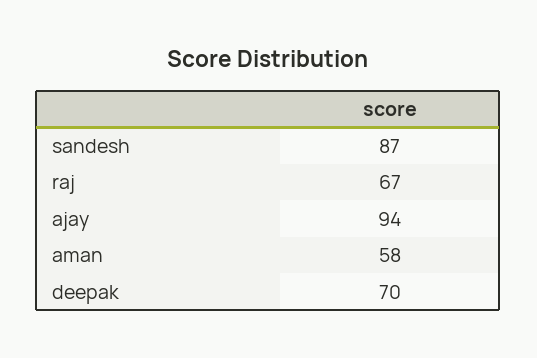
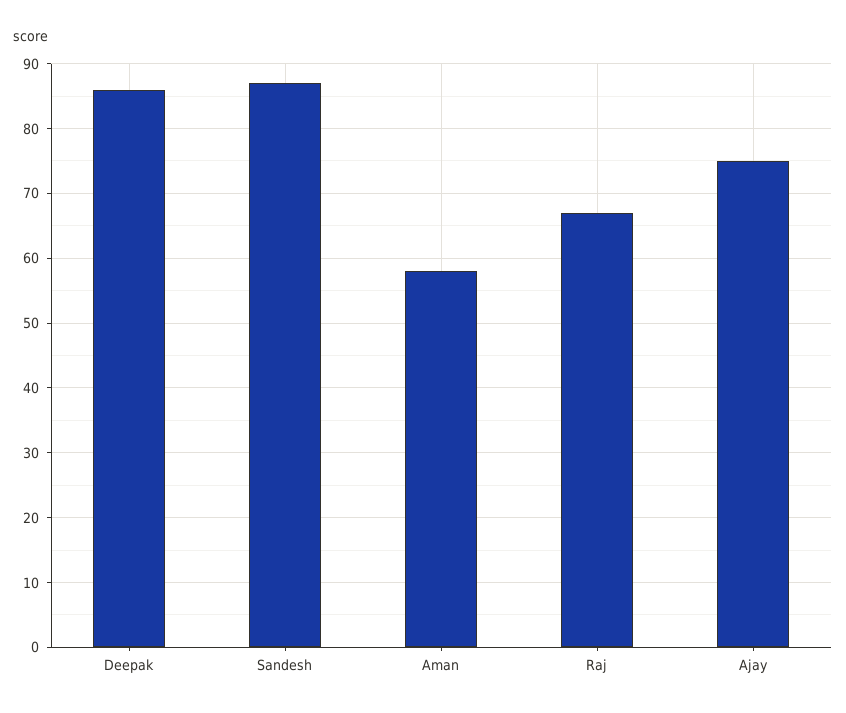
ajay: 94 -> 75
deepak: 70 -> 86

